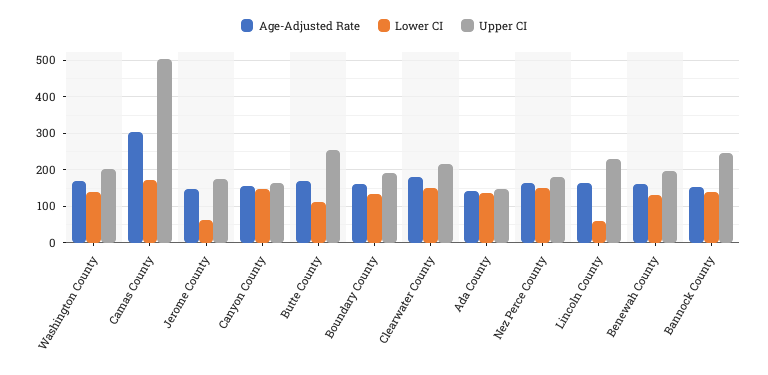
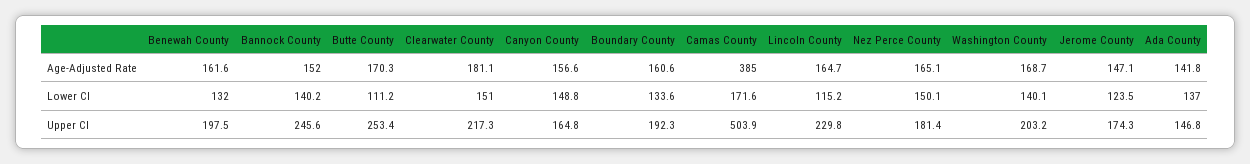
Age-Adjusted Rate, Camas County: 300 -> 385
Lower CI, Jerome County: 60 -> 123.5
Lower CI, Lincoln County: 60 -> 115.2

